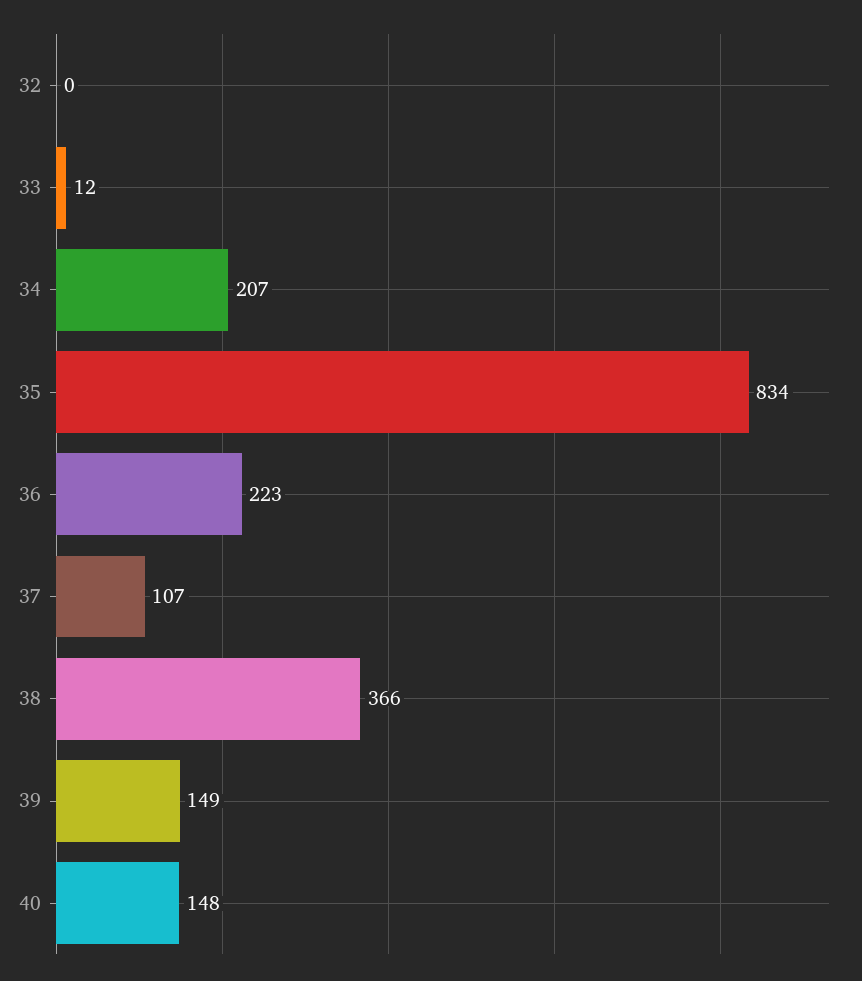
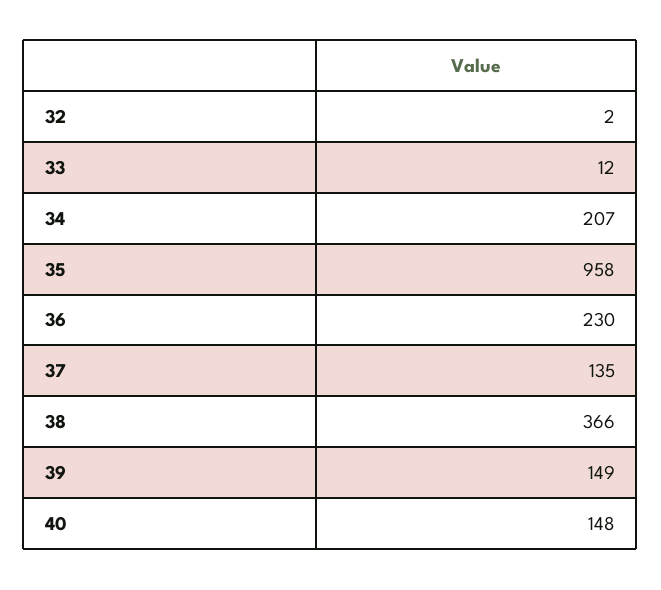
32: 0 -> 2
35: 834 -> 958
36: 223 -> 230
37: 107 -> 135

